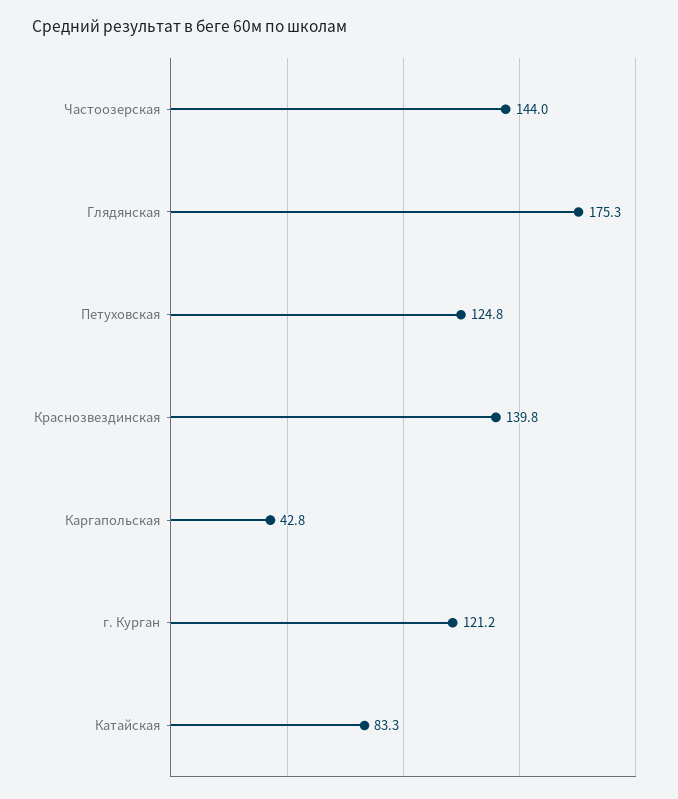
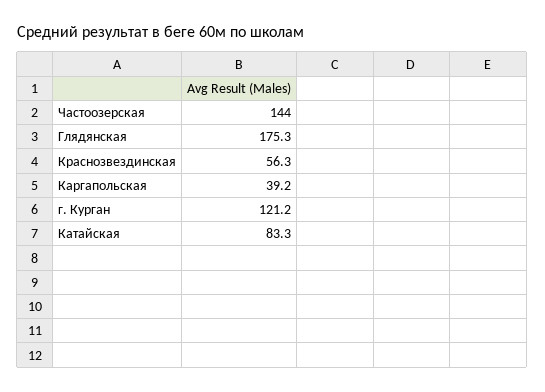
Петуховская: 124.8 -> none
Краснозвездинская: 139.8 -> 56.3
Каргапольская: 42.8 -> 39.2

